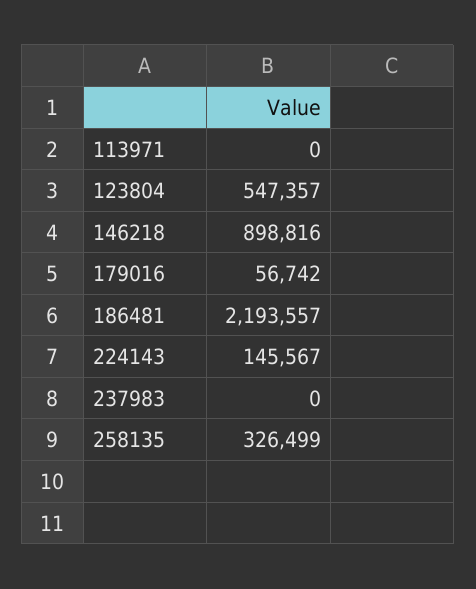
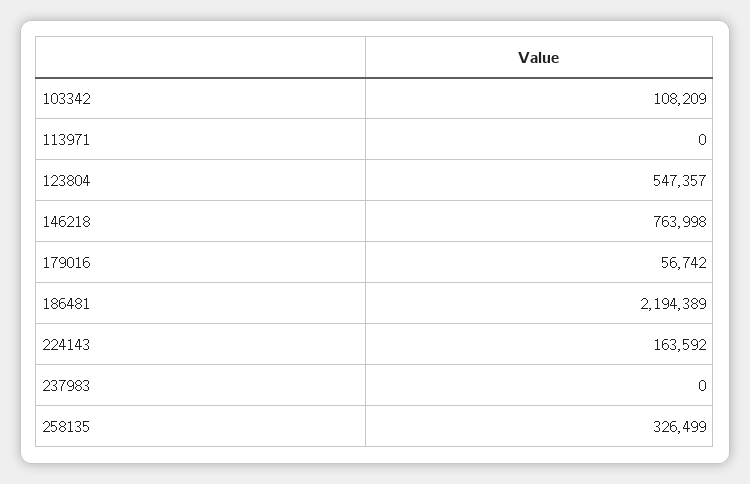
146218: 898816 -> 763998
186481: 2193557 -> 2194389
224143: 145567 -> 163592
103342: none -> 108209

